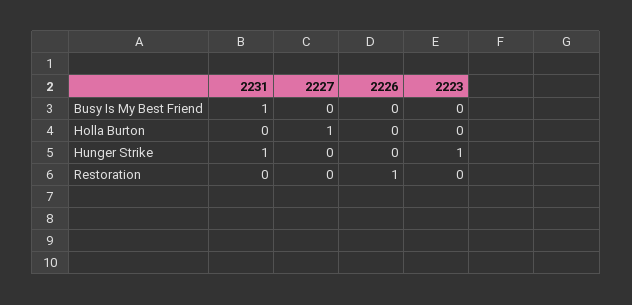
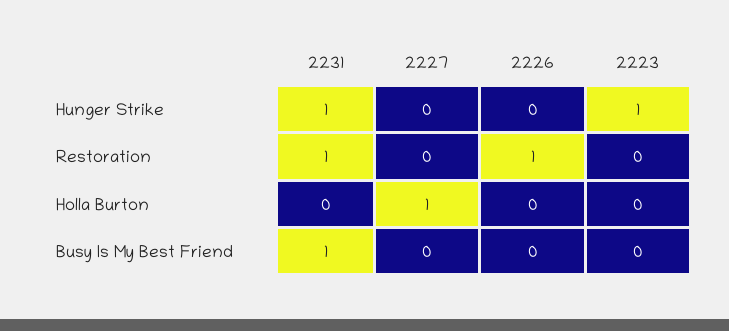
2231, Restoration: 0 -> 1

